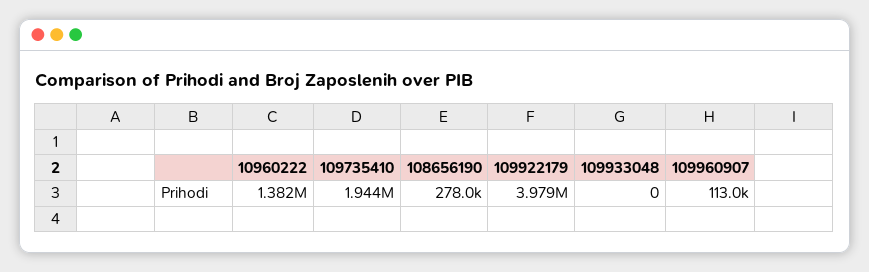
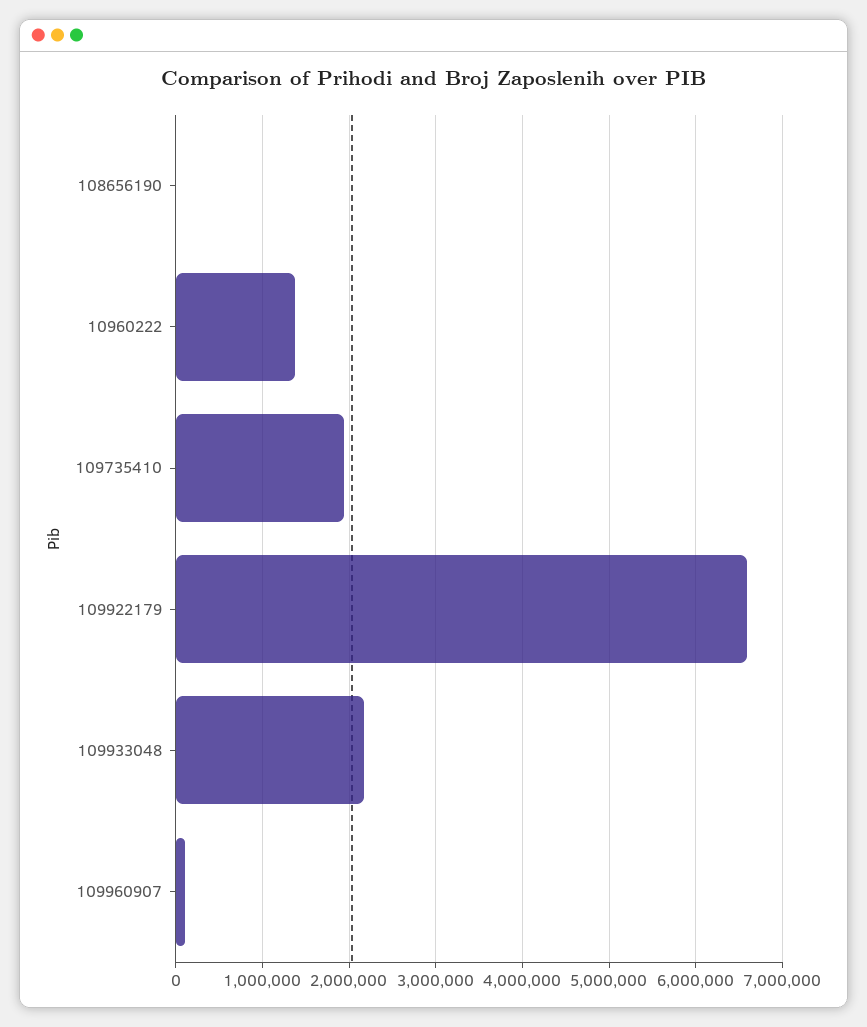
108656190: 278000 -> 0
109922179: 3979000 -> 6600000
109933048: 0 -> 2200000

